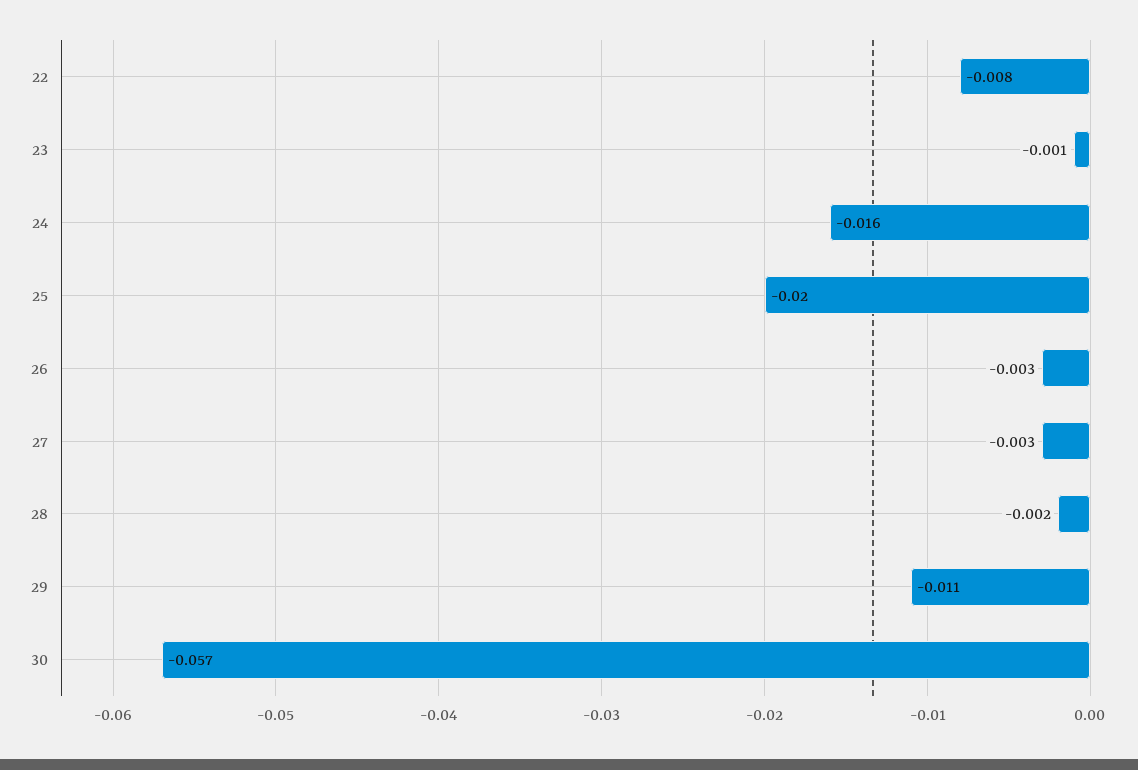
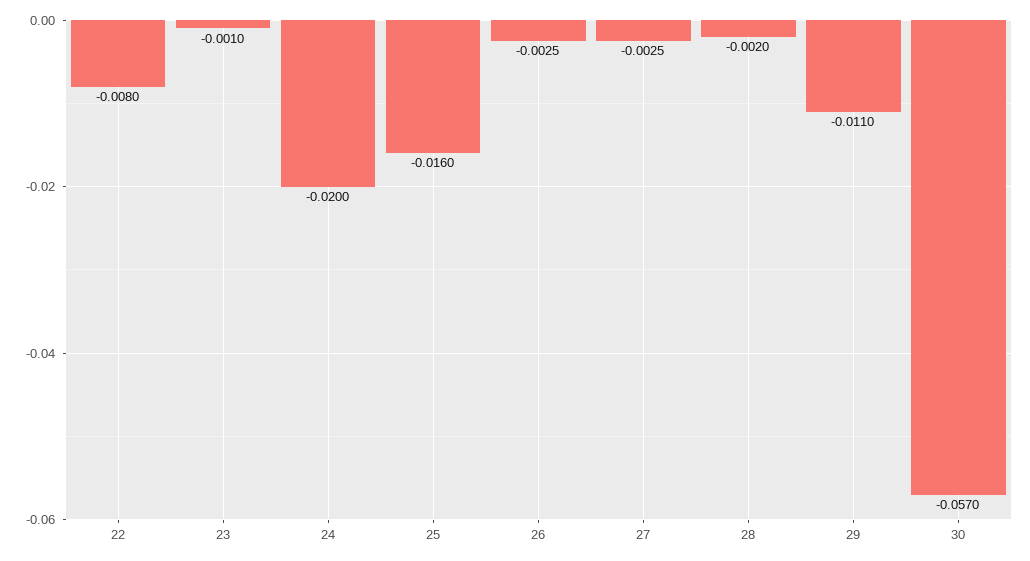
24: -0.016 -> -0.02
25: -0.02 -> -0.016

